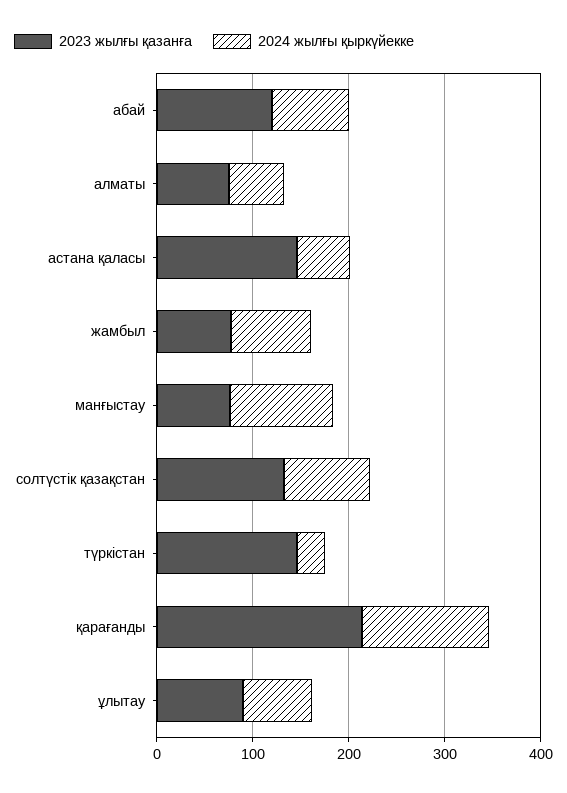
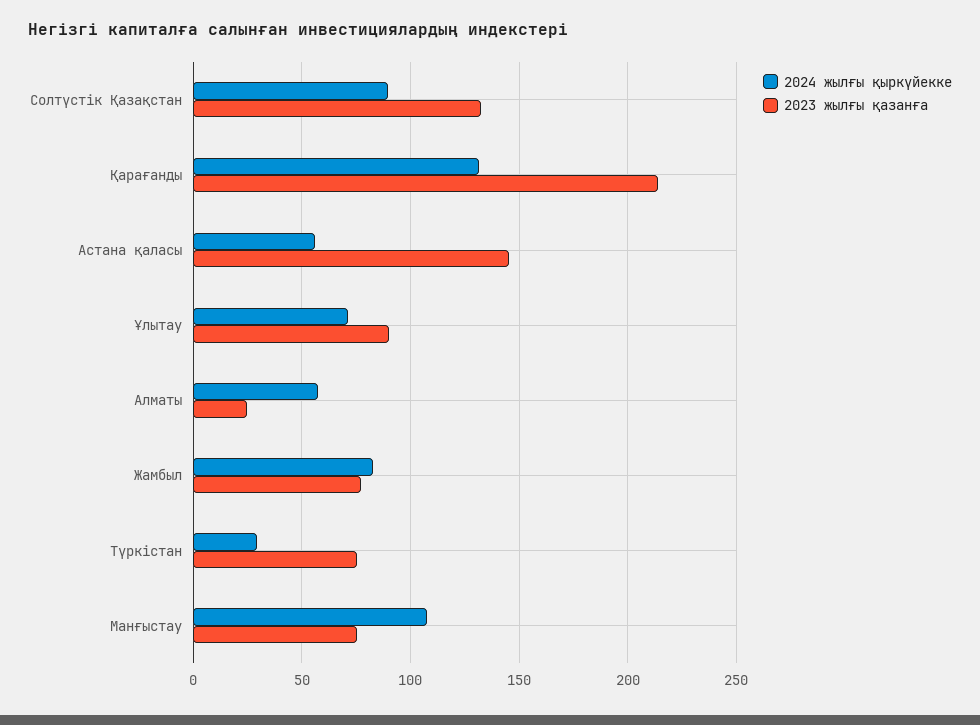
2023 жылғы қазанға, абай: 120 -> none
2024 жылғы қыркүйекке, абай: 80 -> none
2023 жылғы қазанға, алматы: 80 -> 25
2023 жылғы қазанға, түркістан: 140 -> 75

